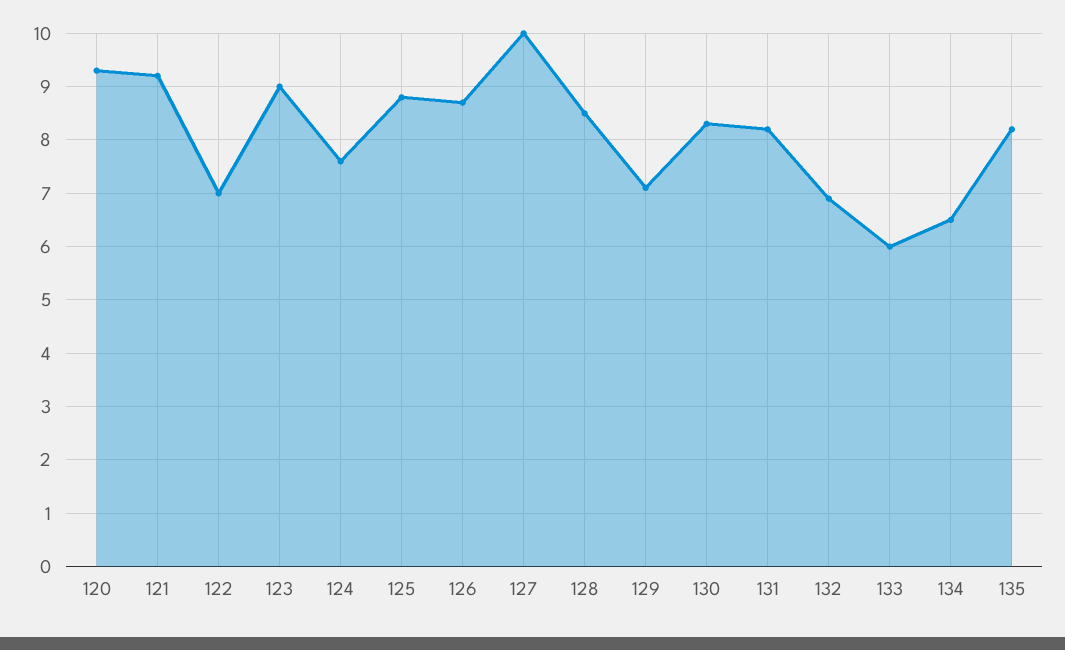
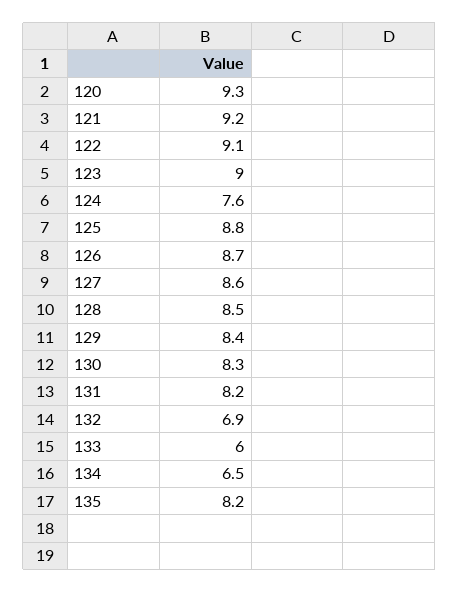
122: 7 -> 9.1
127: 10 -> 8.6
129: 7 -> 8.4

